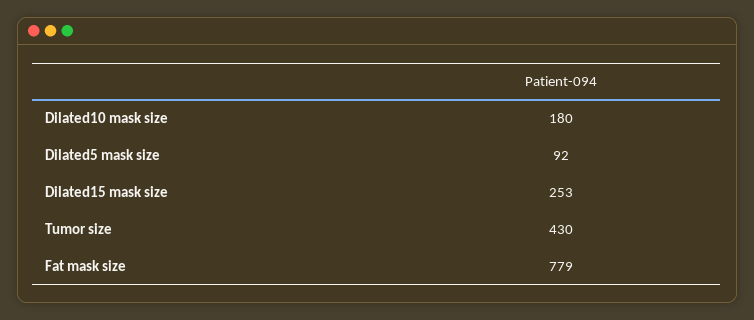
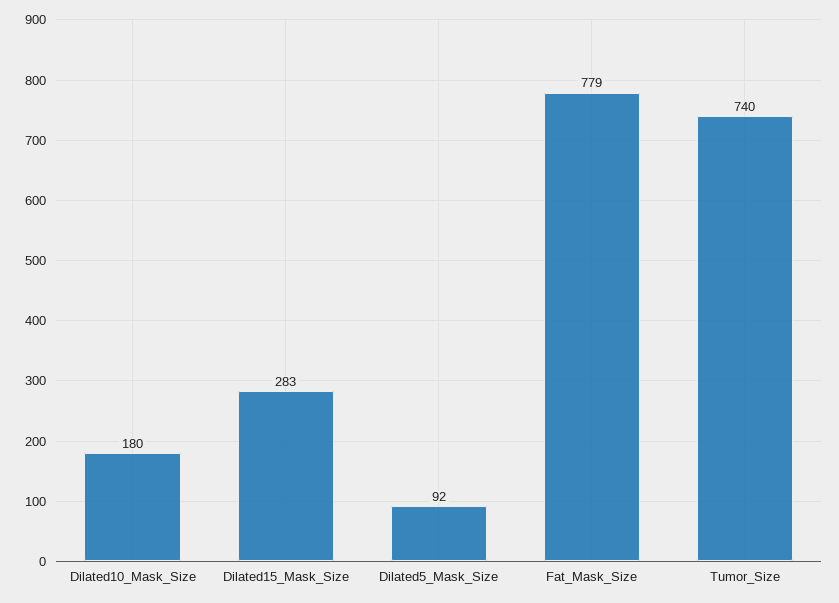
Dilated15 mask size: 253 -> 283
Tumor size: 430 -> 740

